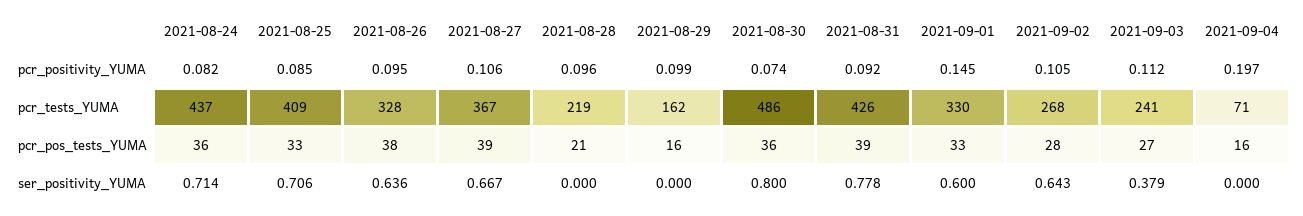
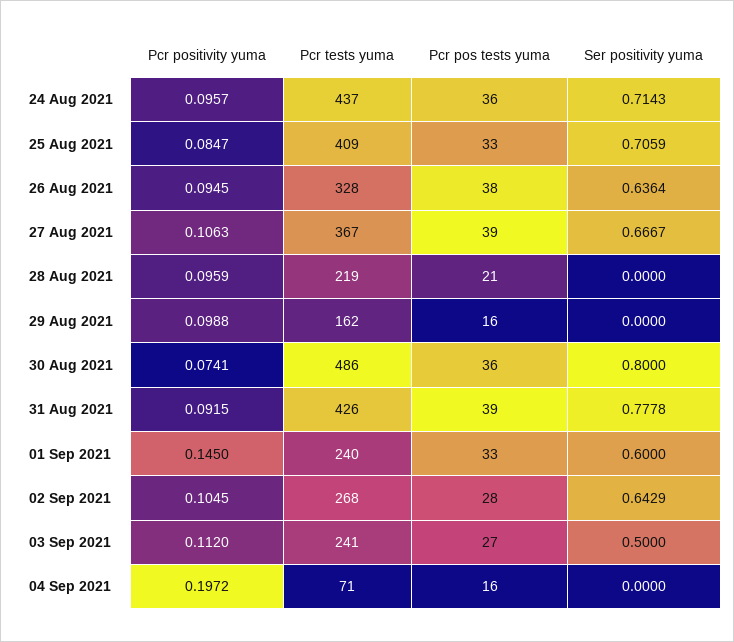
2021-08-24, pcr_positivity_YUMA: 0.082 -> 0.0957
2021-09-01, pcr_tests_YUMA: 330 -> 240
2021-09-03, ser_positivity_YUMA: 0.379 -> 0.5

